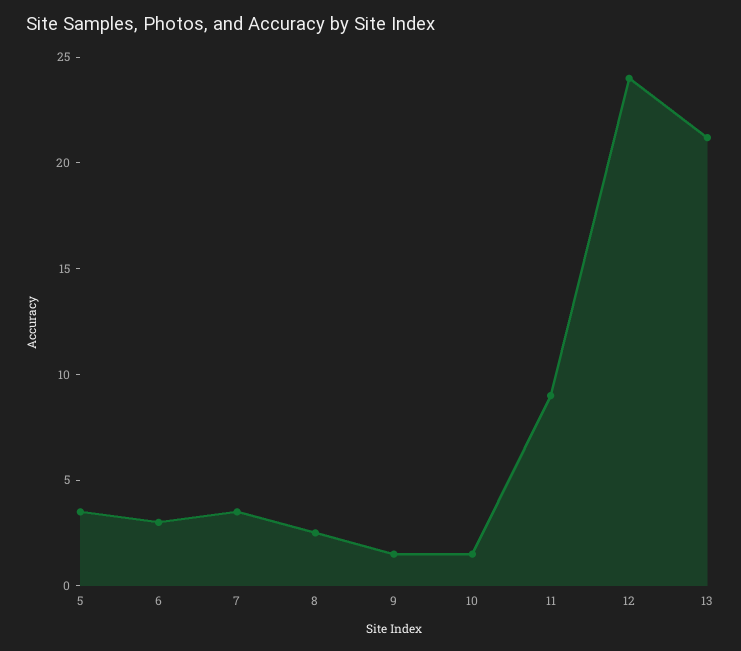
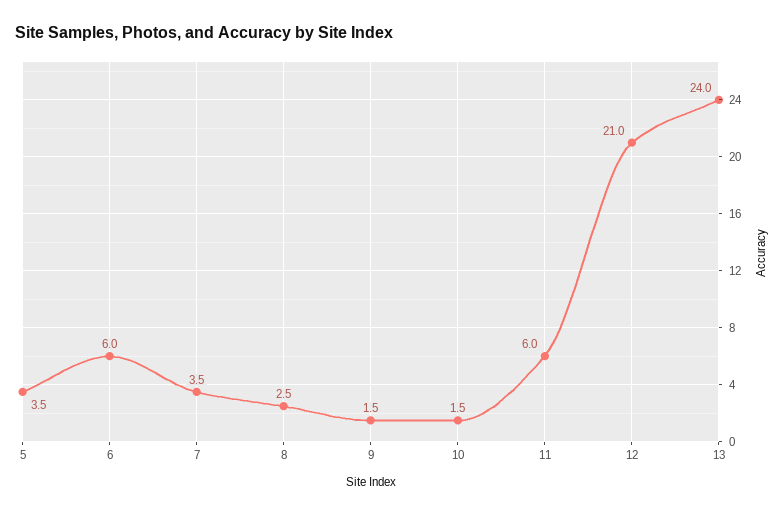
6: 3 -> 6
11: 9 -> 6
12: 24 -> 21
13: 21 -> 24

